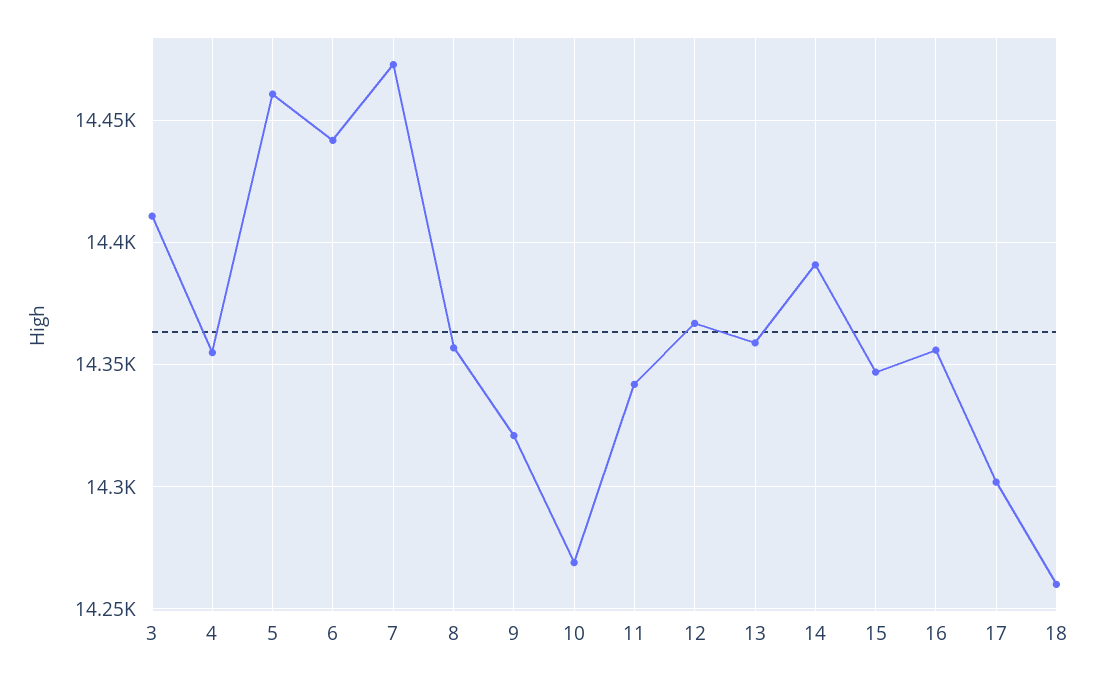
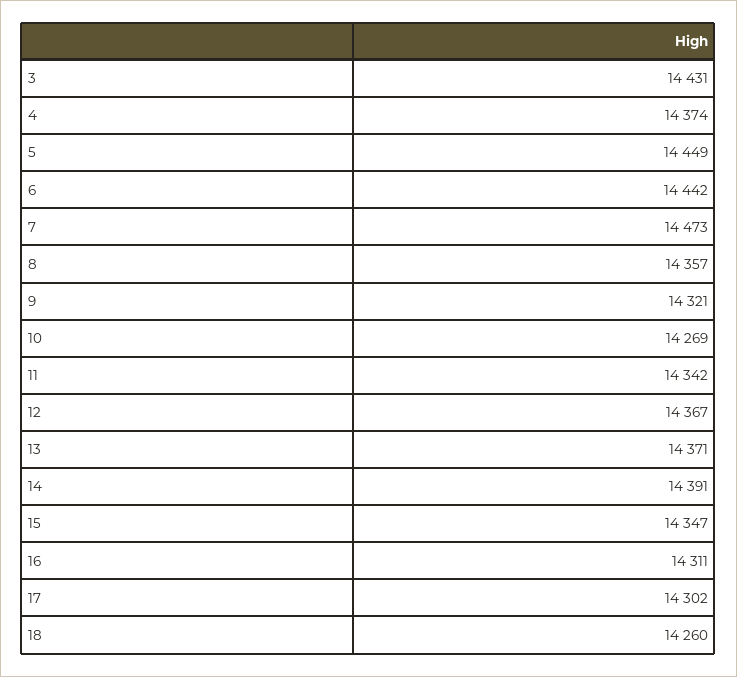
3: 14410 -> 14431
4: 14355 -> 14374
5: 14460 -> 14449
13: 14360 -> 14371
16: 14355 -> 14311

